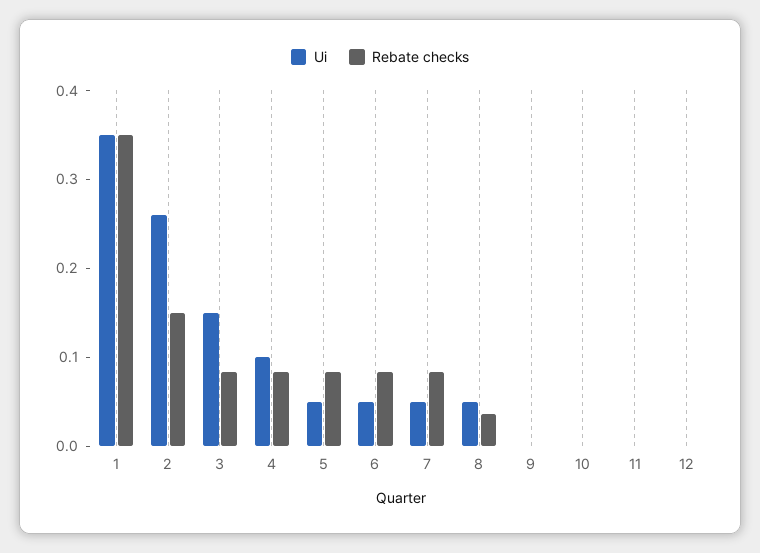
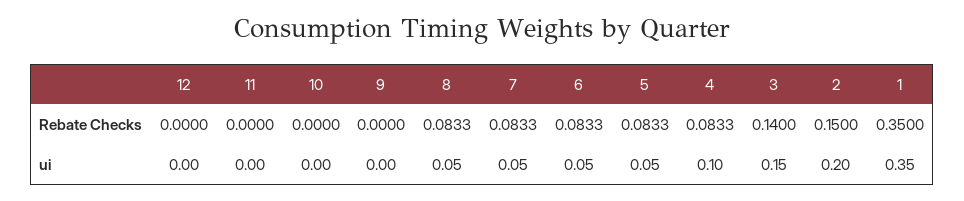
Ui, 2: 0.26 -> 0.2
Rebate checks, 3: 0.08 -> 0.14
Rebate checks, 8: 0.04 -> 0.0833

